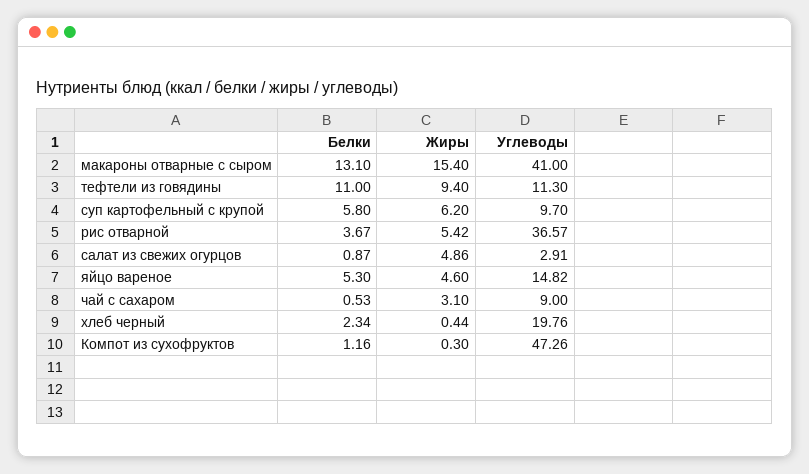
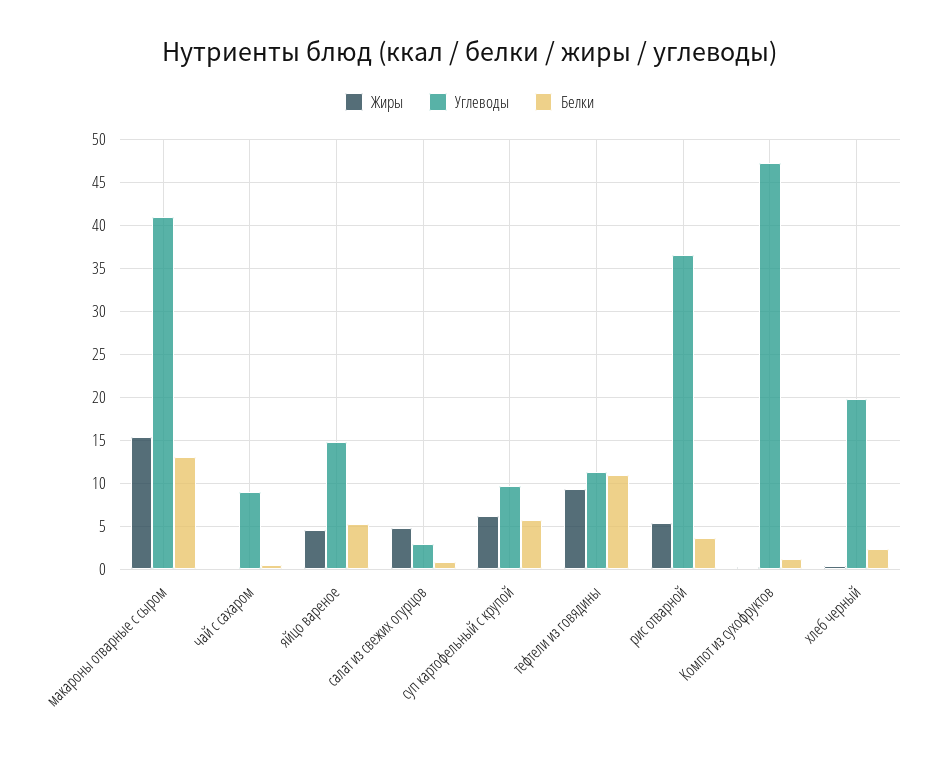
Жиры, чай с сахаром: 3.1 -> 0

